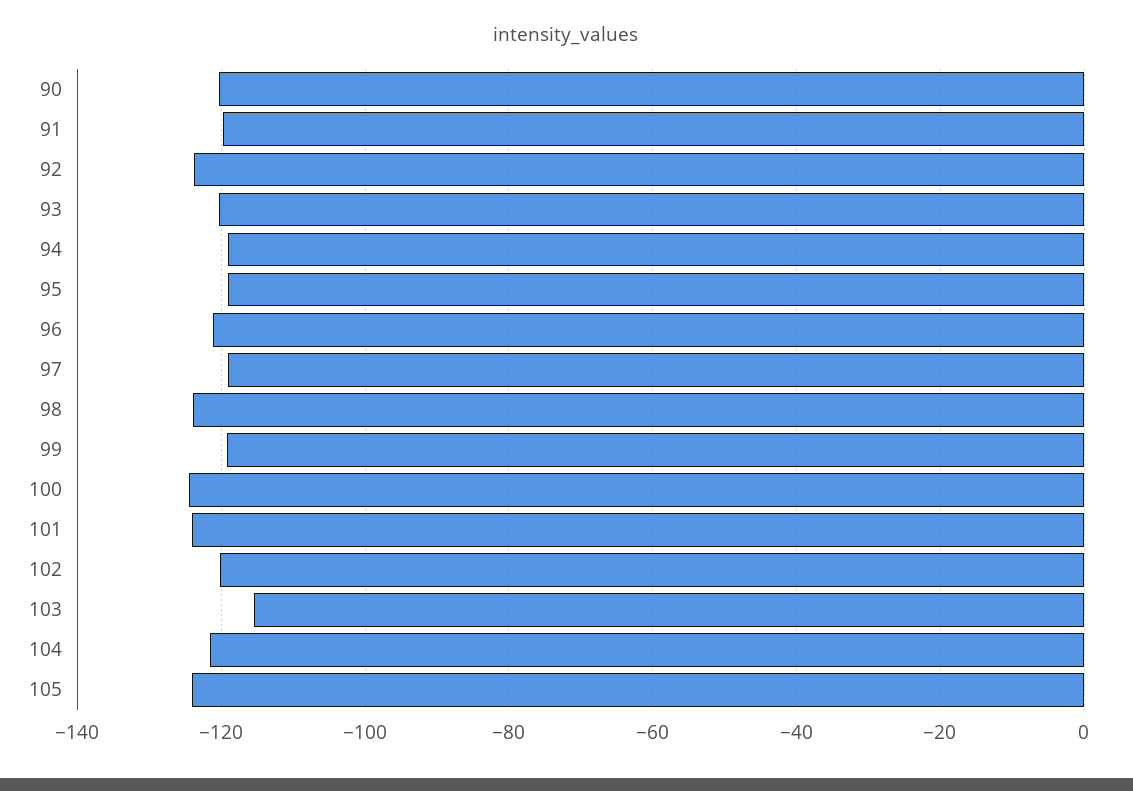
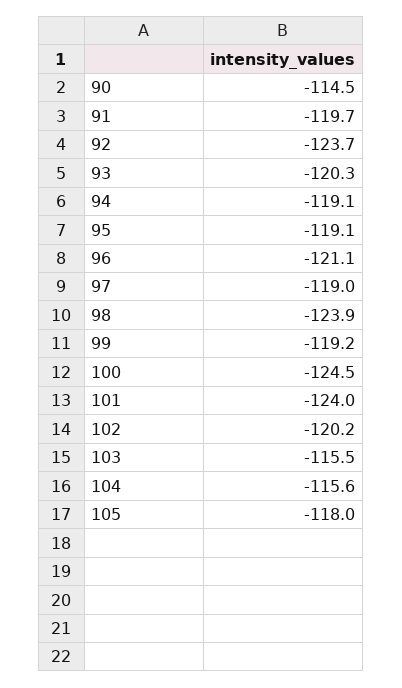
90: -120 -> -114.5
104: -122 -> -115.6
105: -124 -> -118

